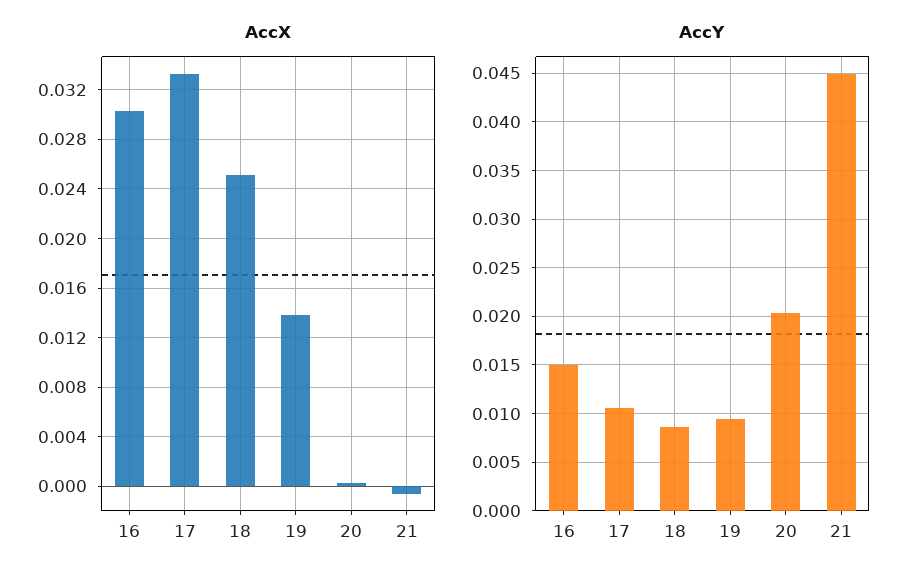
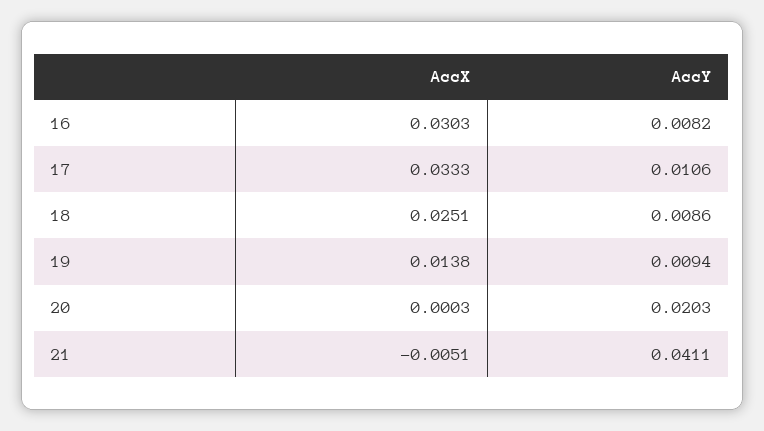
AccX, 21: -0.0005 -> -0.0051
AccY, 16: 0.015 -> 0.0082
AccY, 21: 0.045 -> 0.0411

